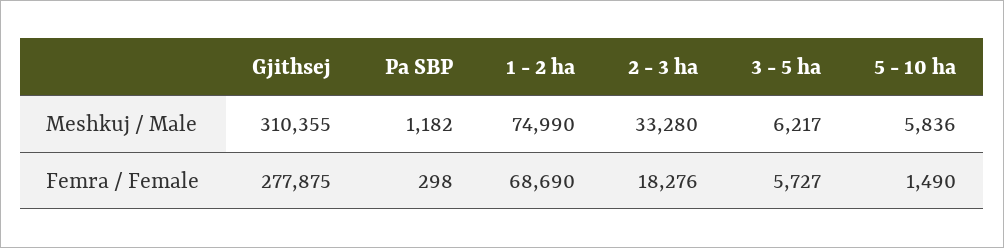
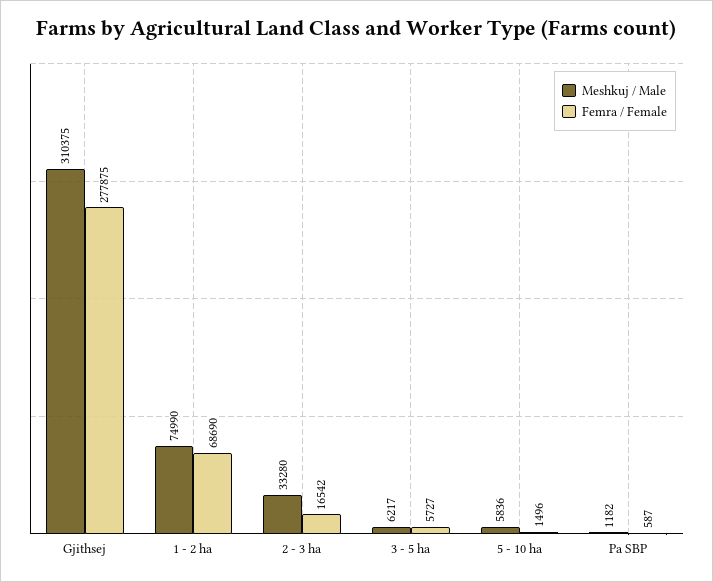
Meshkuj / Male, Gjithsej: 310355 -> 310375
Femra / Female, Pa SBP: 298 -> 587
Femra / Female, 2 - 3 ha: 18276 -> 16542
Femra / Female, 5 - 10 ha: 1490 -> 1496

